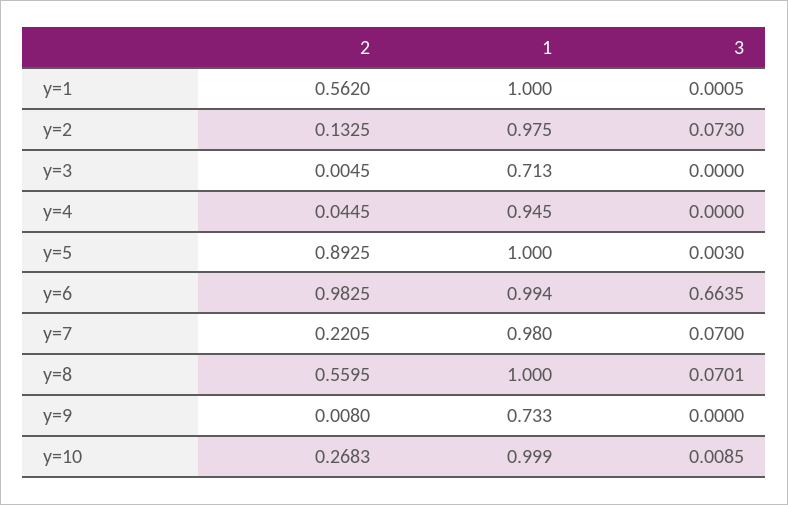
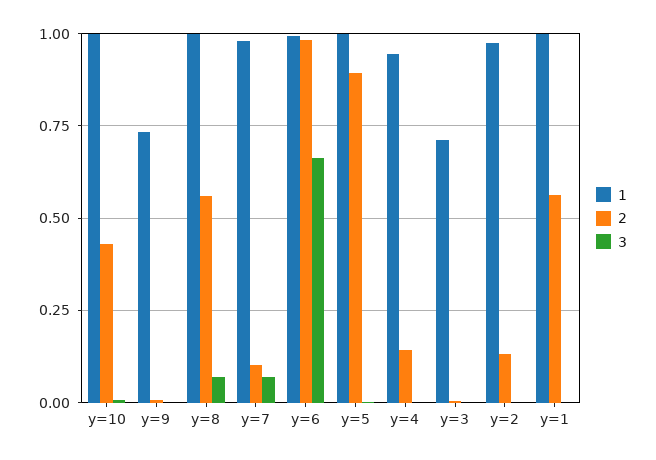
3, y=2: 0.073 -> 0
2, y=4: 0.0445 -> 0.15
2, y=7: 0.2205 -> 0.1
2, y=10: 0.2683 -> 0.425

